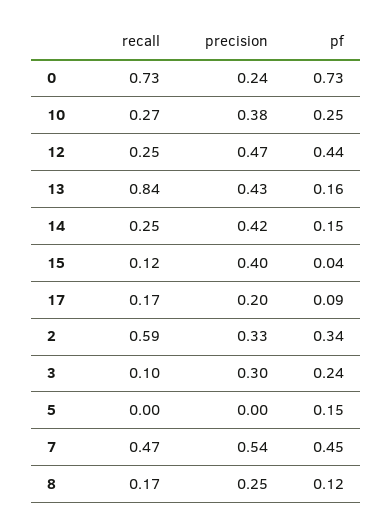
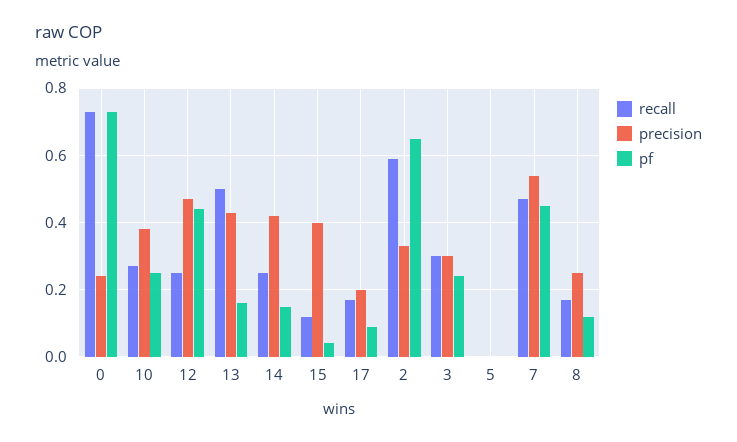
recall, 13: 0.84 -> 0.5
pf, 2: 0.34 -> 0.65
recall, 3: 0.1 -> 0.3
pf, 5: 0.15 -> 0

